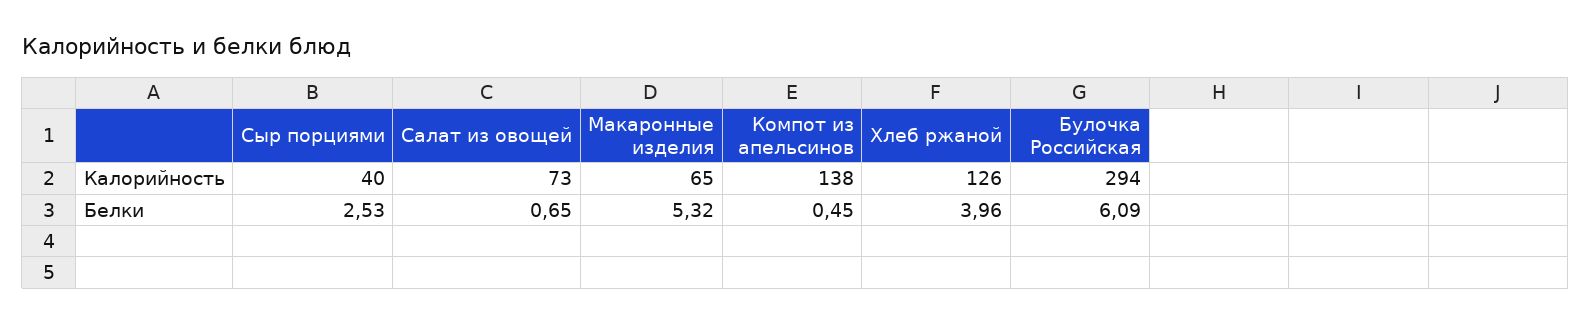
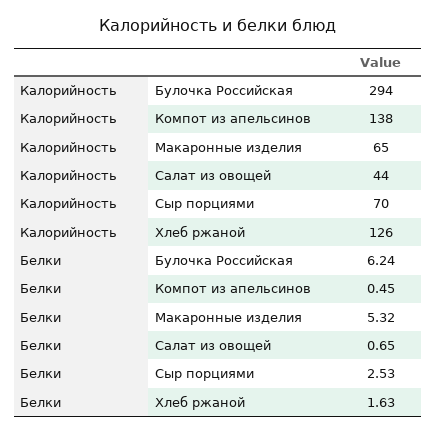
Сыр порциями, Калорийность: 40 -> 70
Салат из овощей, Калорийность: 73 -> 44
Хлеб ржаной, Белки: 3.96 -> 1.63
Булочка Российская, Белки: 6.09 -> 6.24

